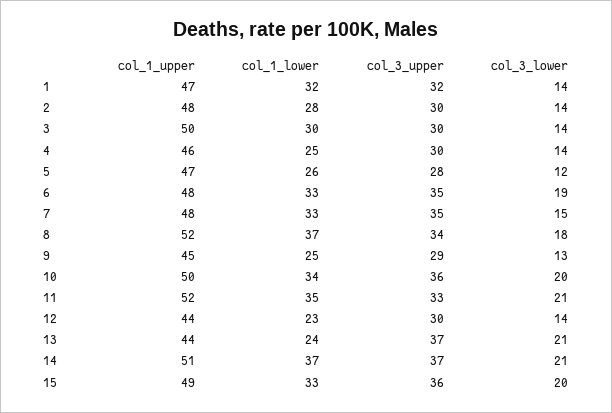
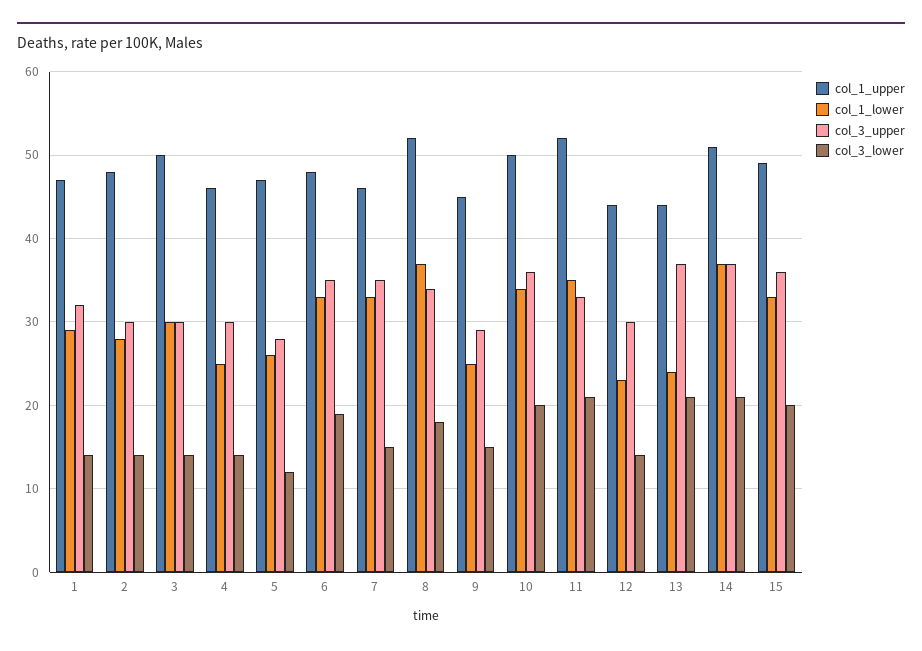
col_1_lower, 1: 32 -> 29
col_1_upper, 7: 48 -> 46
col_3_lower, 9: 13 -> 15

